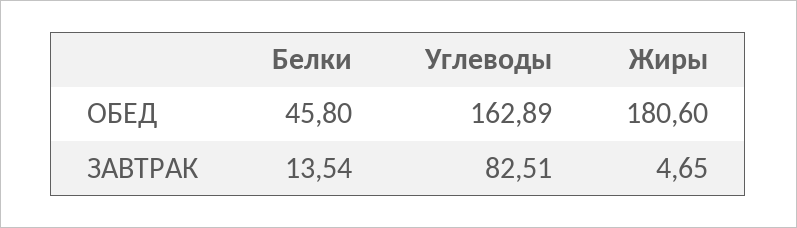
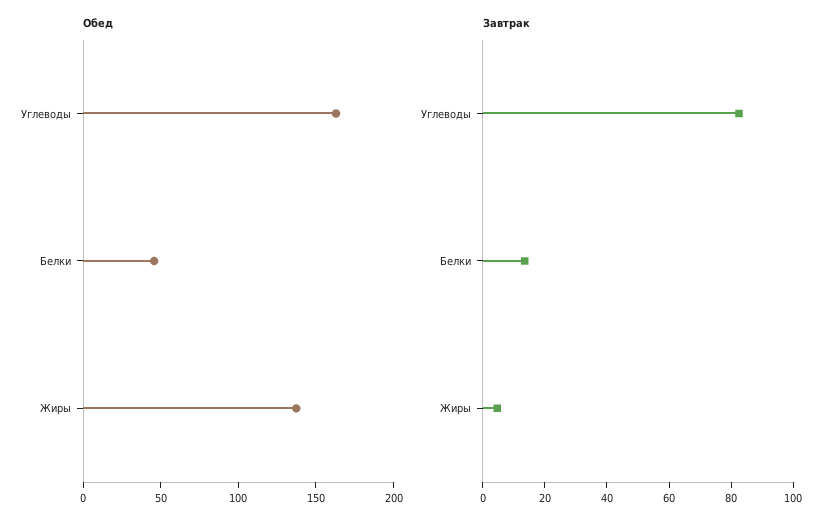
ОБЕД, Жиры: 180.6 -> 140

